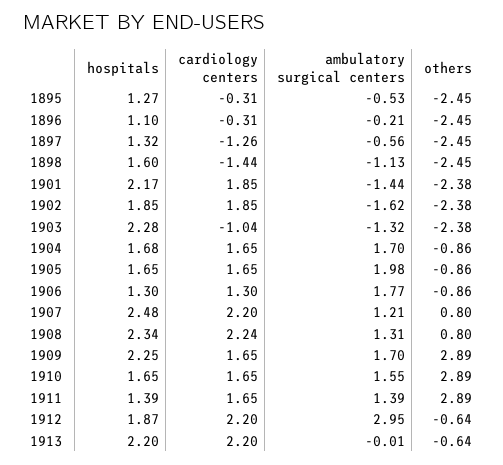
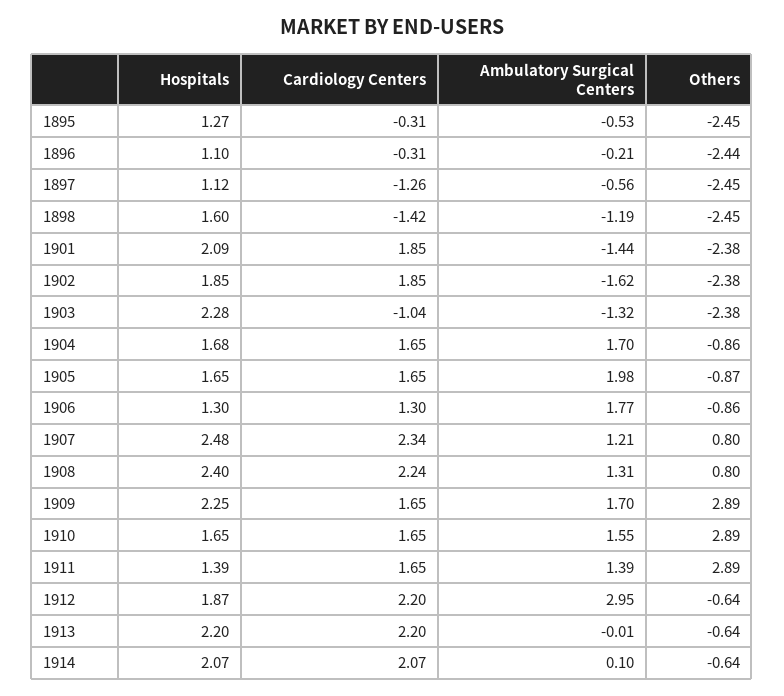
others, 1896: -2.45 -> -2.44
hospitals, 1897: 1.32 -> 1.12
cardiology centers, 1898: -1.44 -> -1.42
ambulatory surgical centers, 1898: -1.13 -> -1.19
hospitals, 1901: 2.17 -> 2.09
others, 1905: -0.86 -> -0.87
cardiology centers, 1907: 2.2 -> 2.34
hospitals, 1908: 2.34 -> 2.4
hospitals, 1914: none -> 2.07
cardiology centers, 1914: none -> 2.07
ambulatory surgical centers, 1914: none -> 0.1
others, 1914: none -> -0.64

